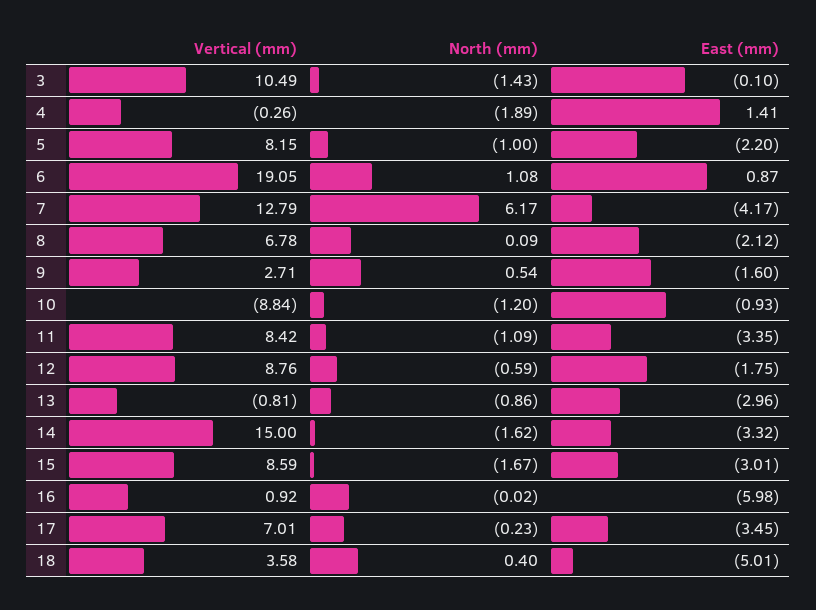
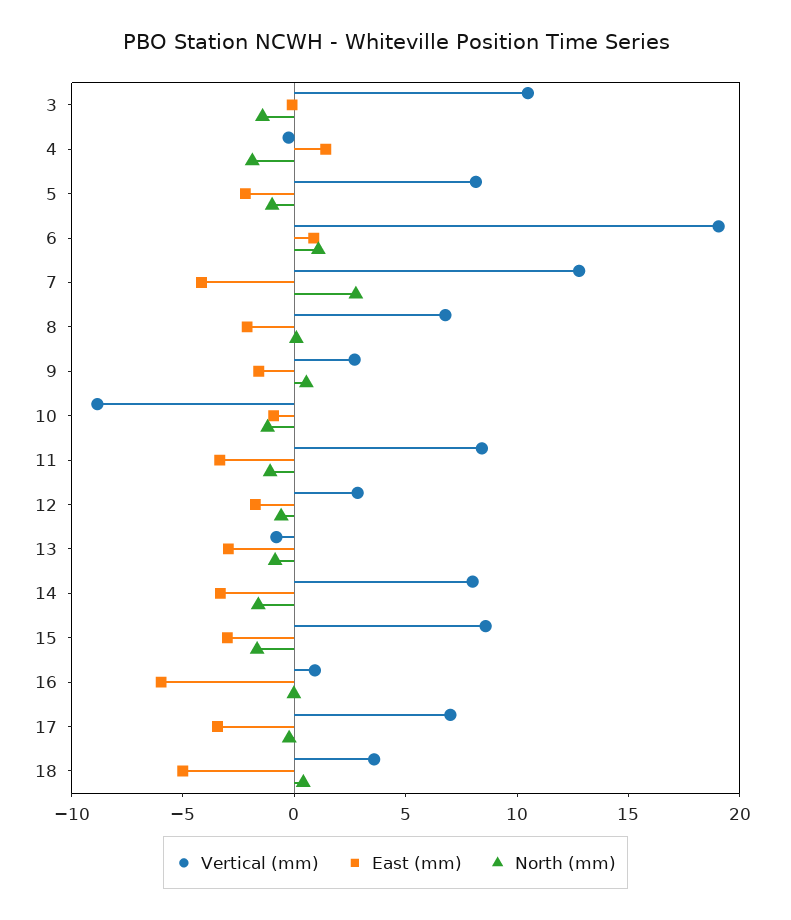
North (mm), 7: 6.17 -> 3
Vertical (mm), 12: 8.76 -> 3
Vertical (mm), 14: 15 -> 8

